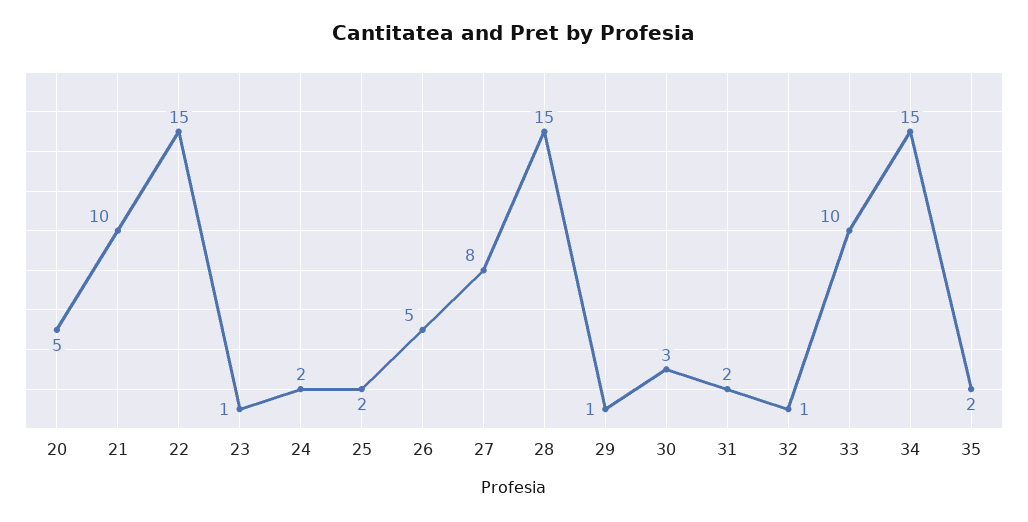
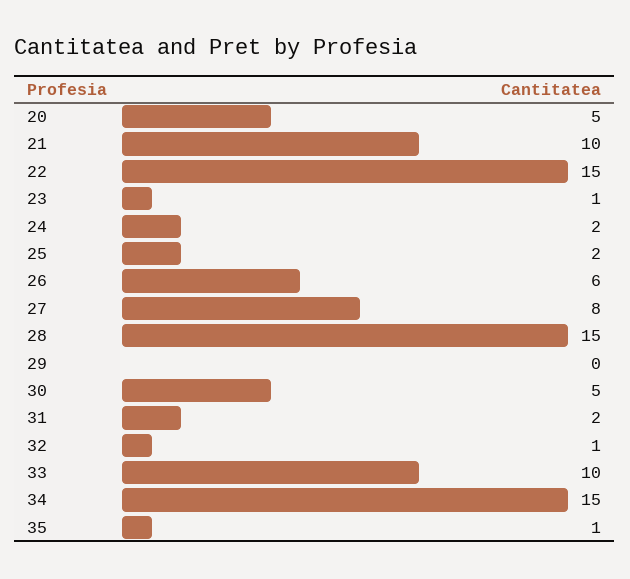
26: 5 -> 6
29: 1 -> 0
30: 3 -> 5
35: 2 -> 1

